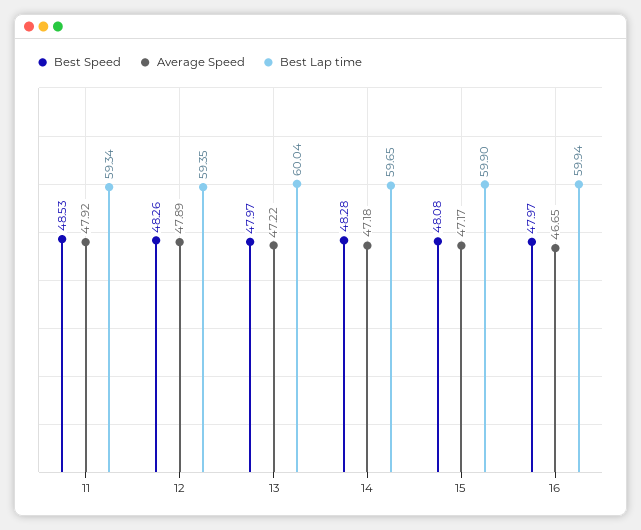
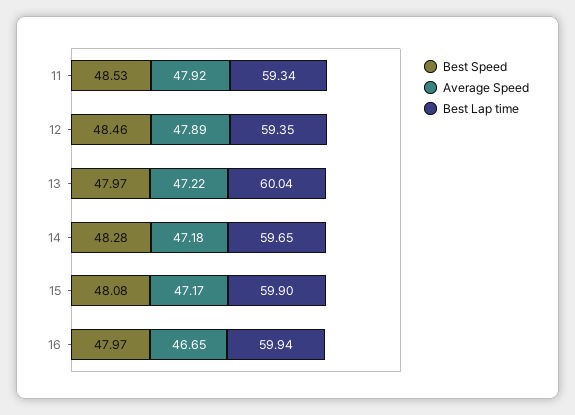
Best Speed, 12: 48.26 -> 48.46

